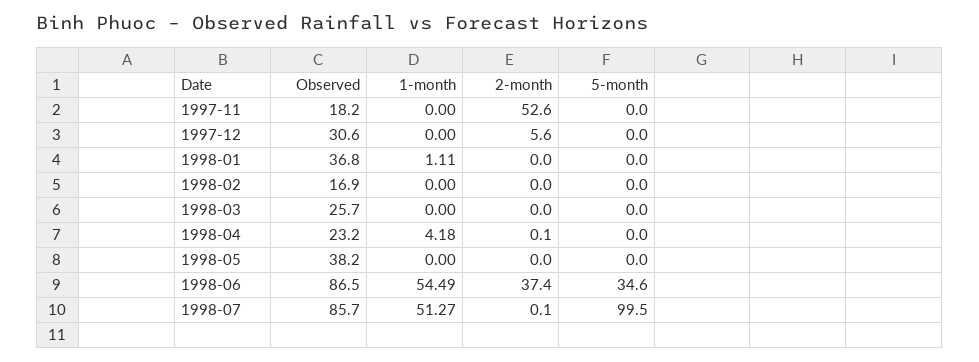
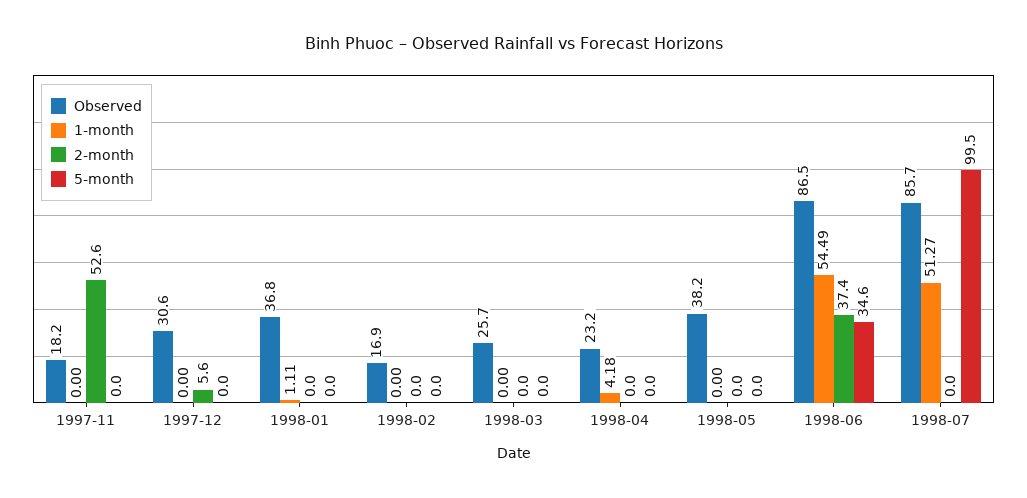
2-month, 1998-04: 0.1 -> 0
2-month, 1998-07: 0.1 -> 0

